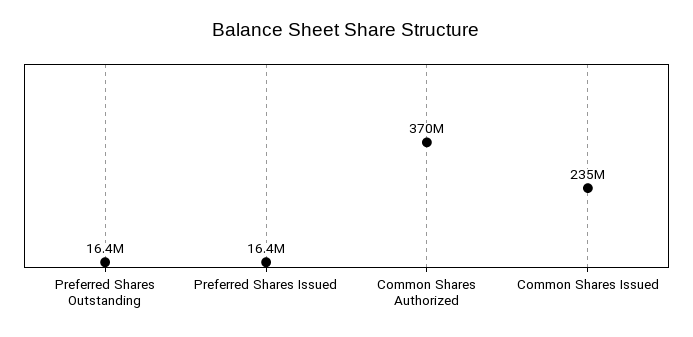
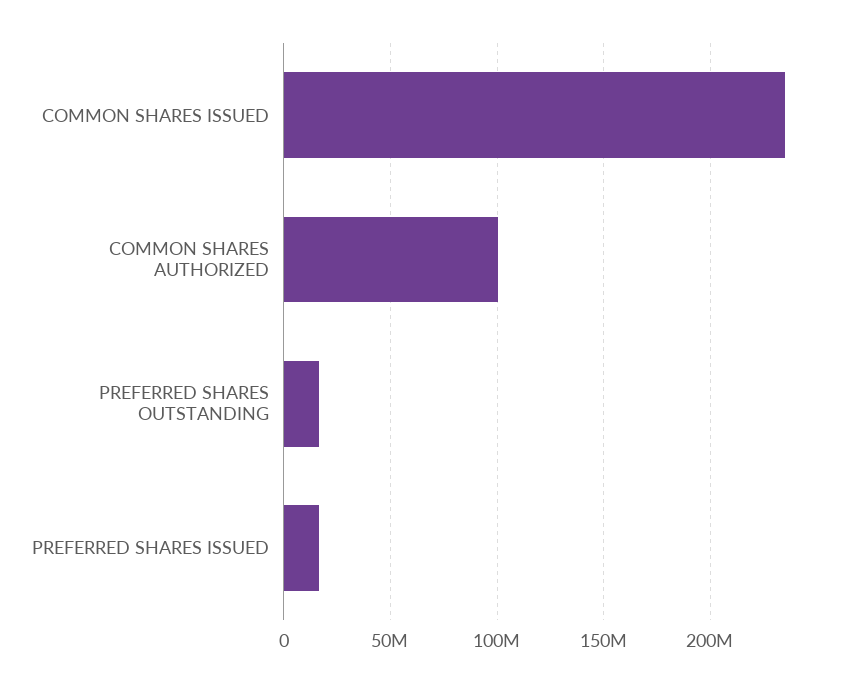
Common Shares Authorized: 370000000 -> 100000000

